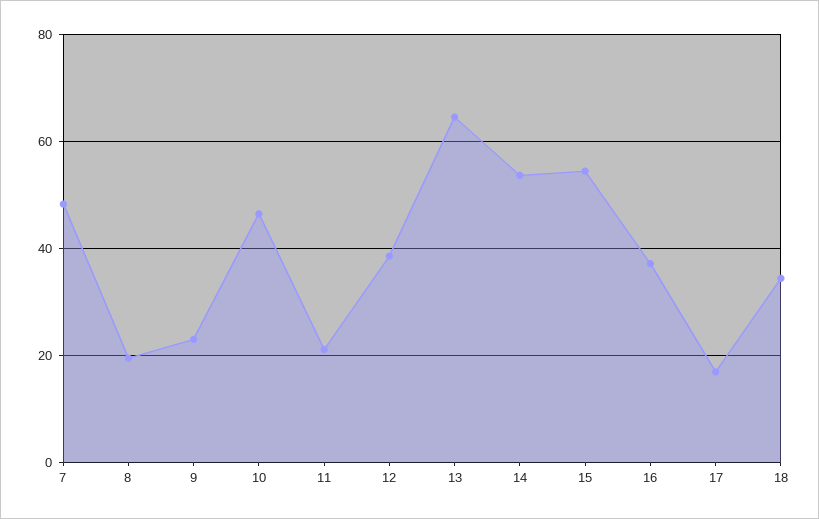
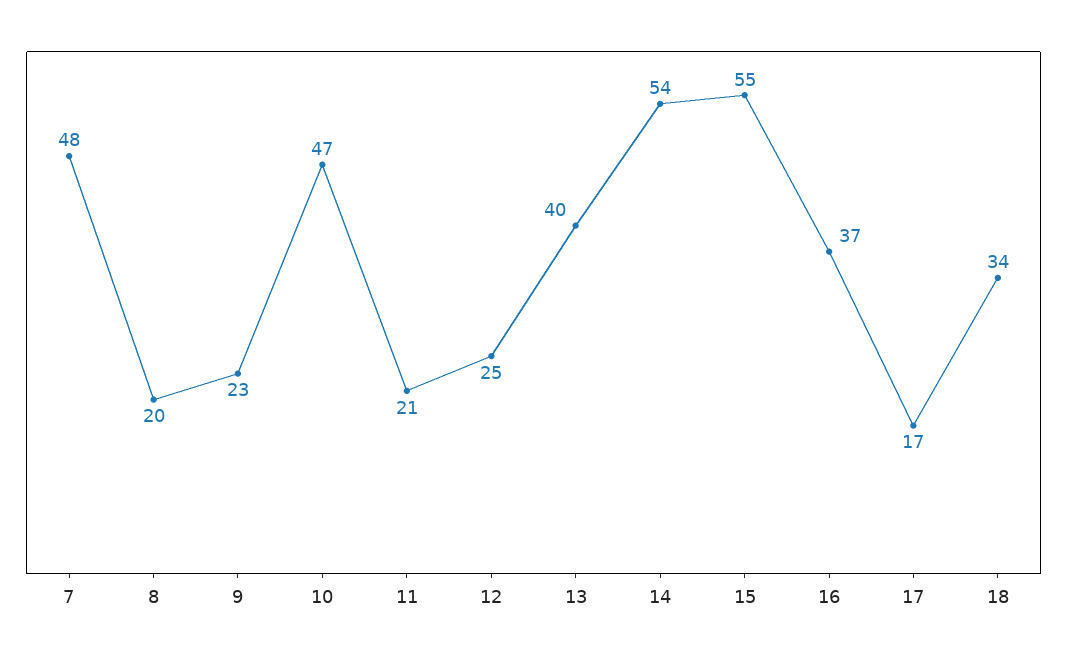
12: 38 -> 25
13: 64 -> 40

